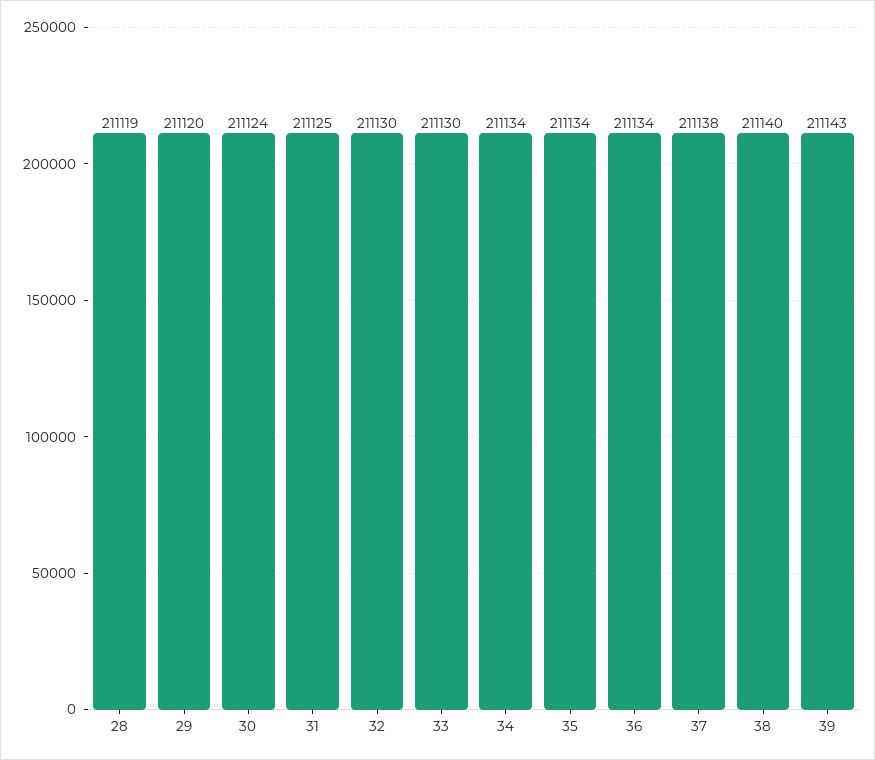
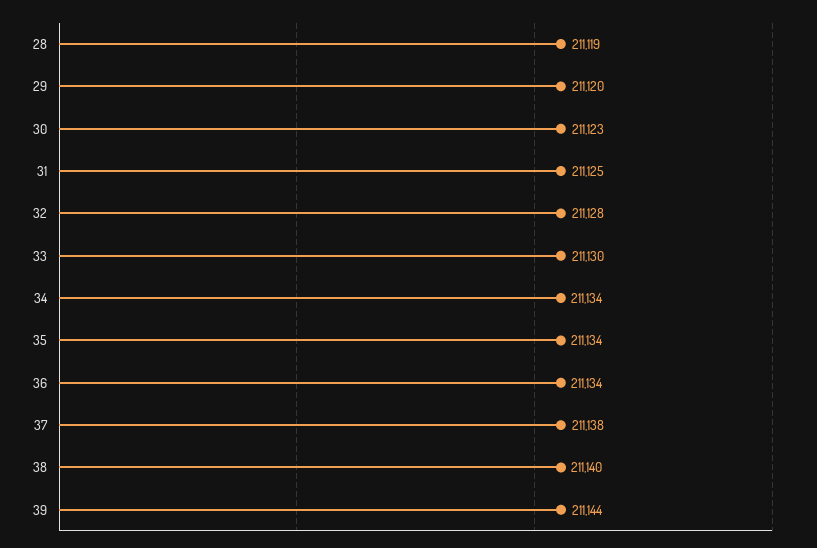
30: 211124 -> 211123
32: 211130 -> 211128
39: 211143 -> 211144

